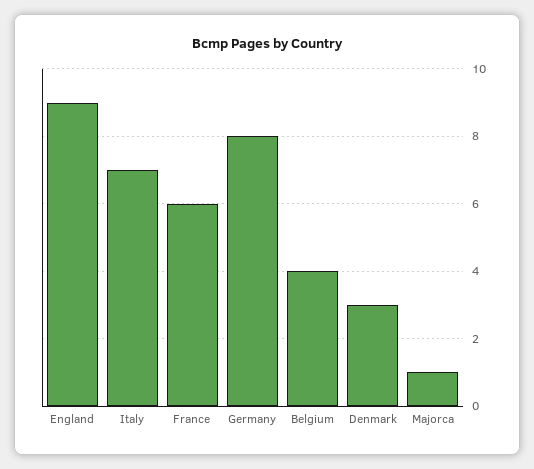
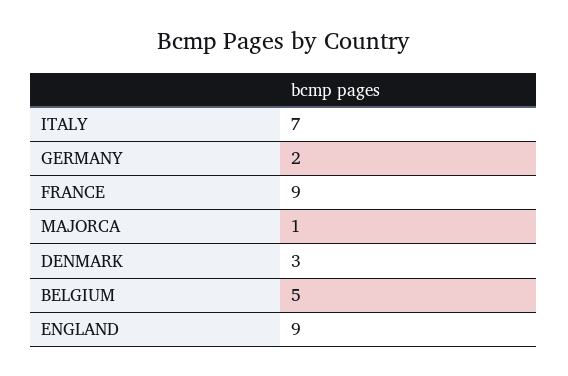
France: 6 -> 9
Germany: 8 -> 2
Belgium: 4 -> 5

